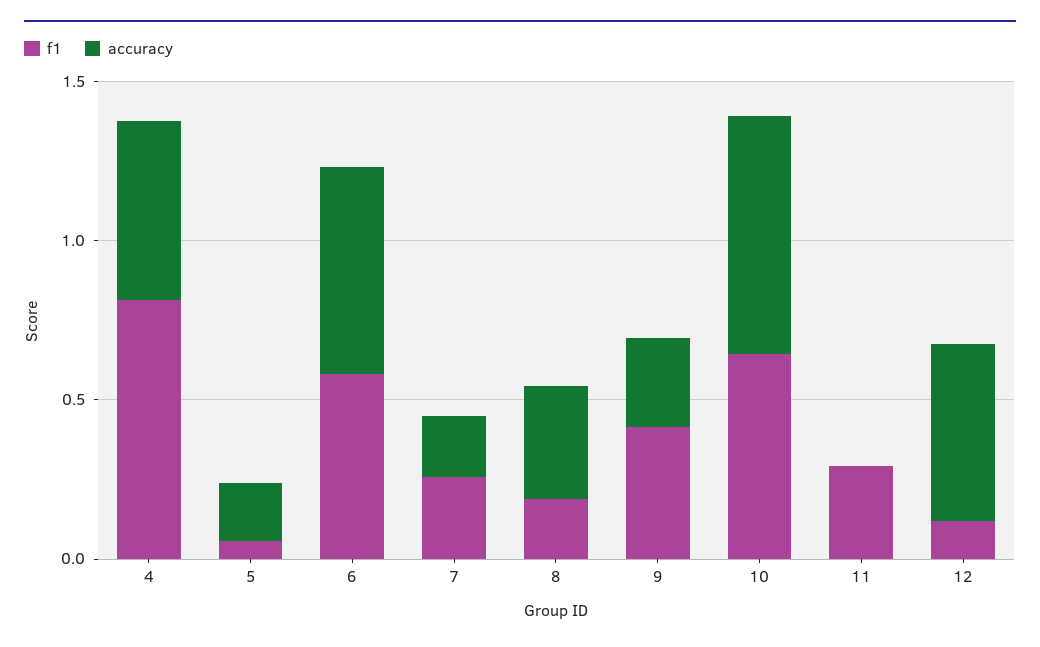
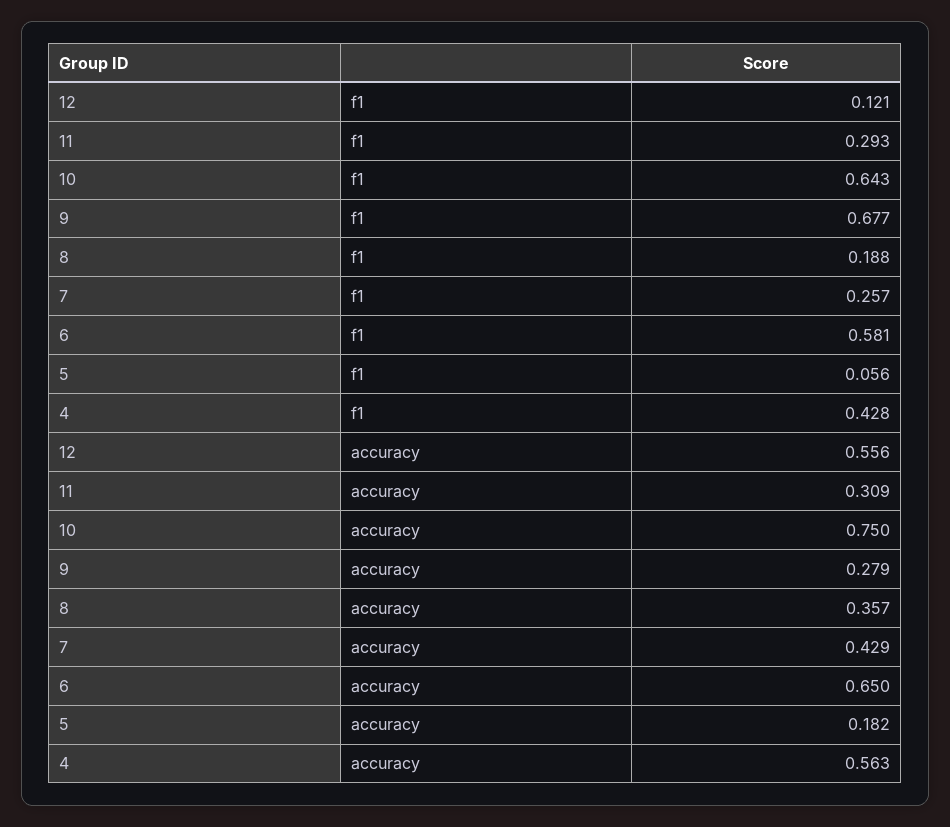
f1, 4: 0.8 -> 0.428
accuracy, 7: 0.2 -> 0.429
f1, 9: 0.4 -> 0.677
accuracy, 11: 0 -> 0.309

